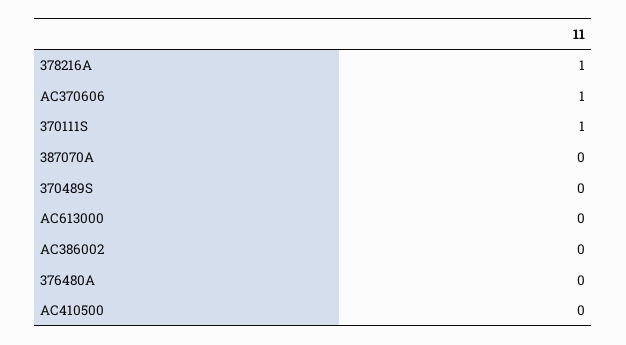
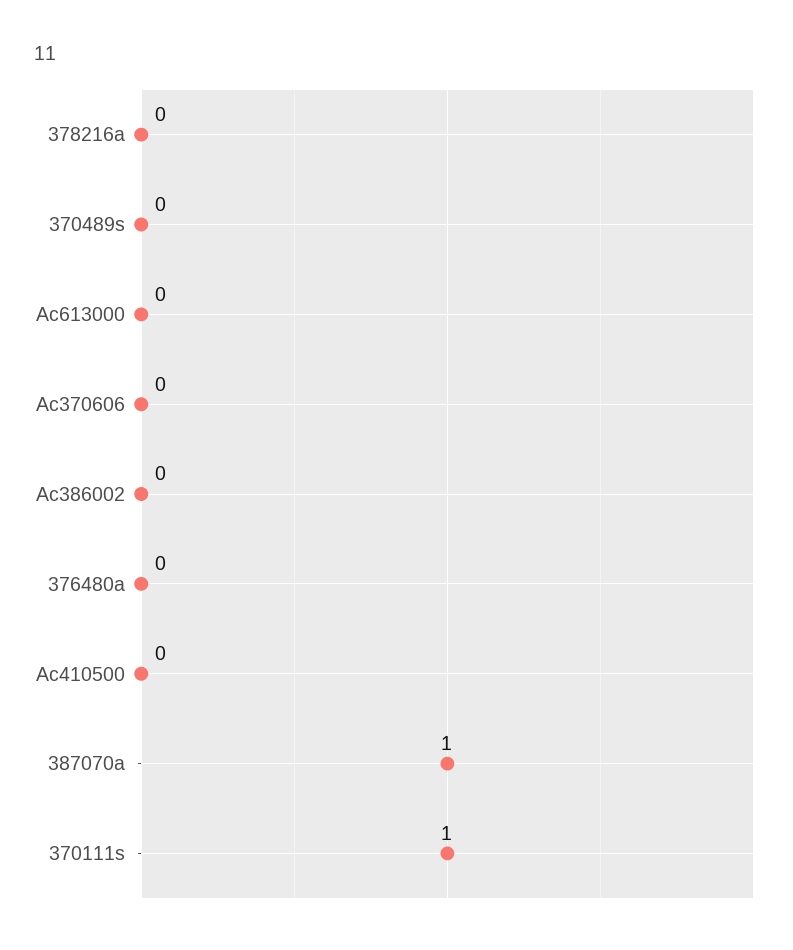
378216A: 1 -> 0
AC370606: 1 -> 0
387070A: 0 -> 1

